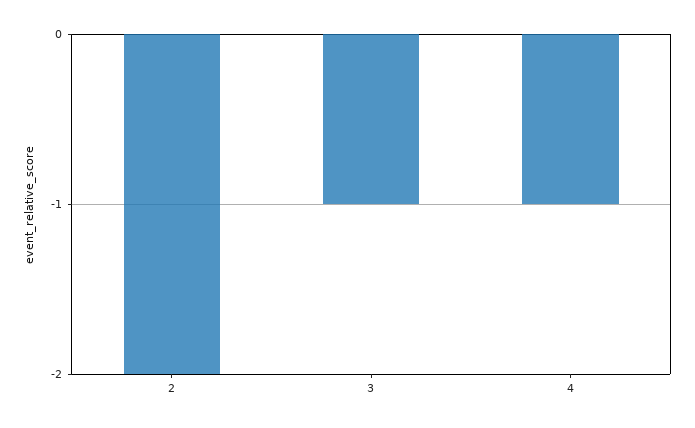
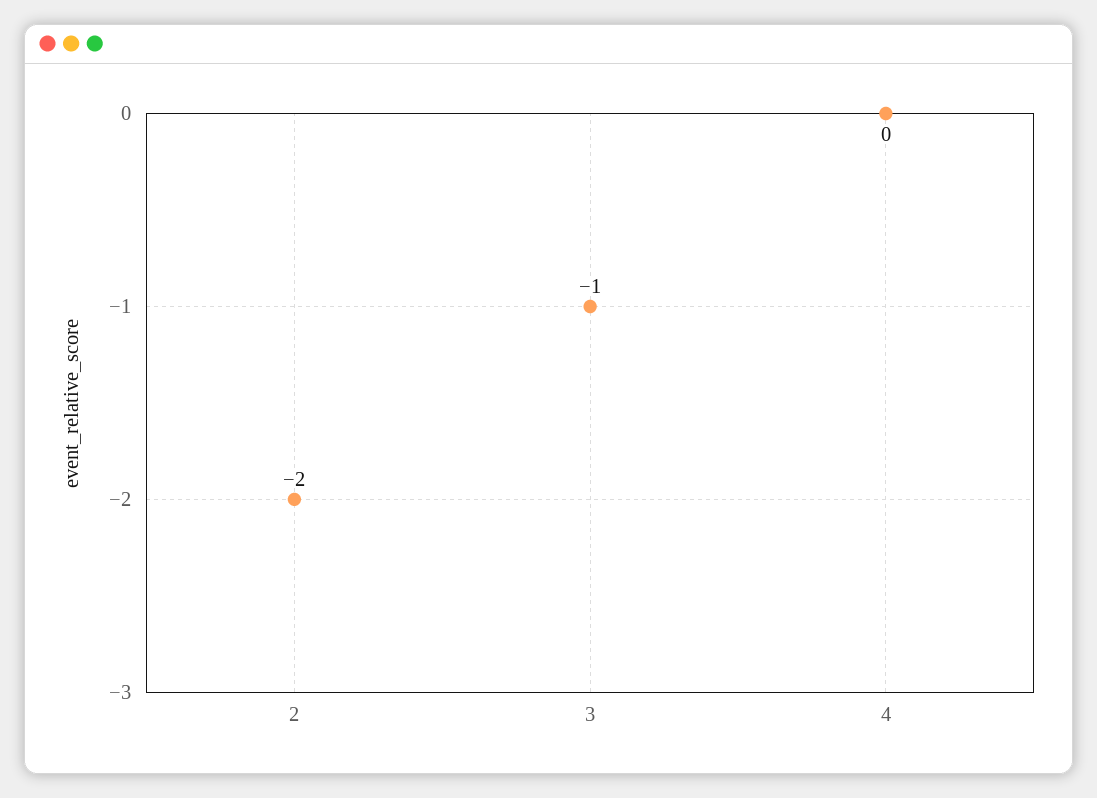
4: -1 -> 0

